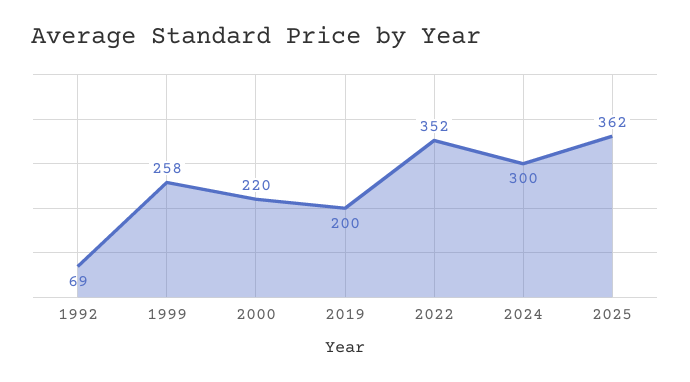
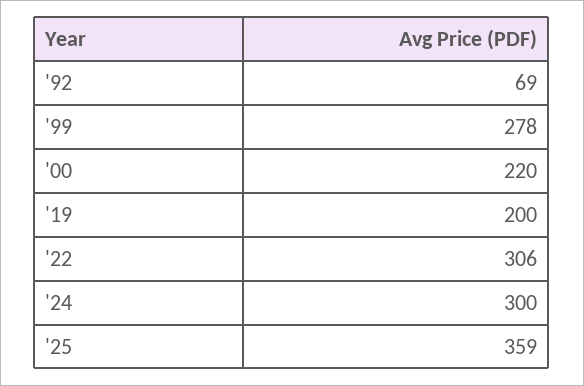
1999: 258 -> 278
2022: 352 -> 306
2025: 362 -> 359

